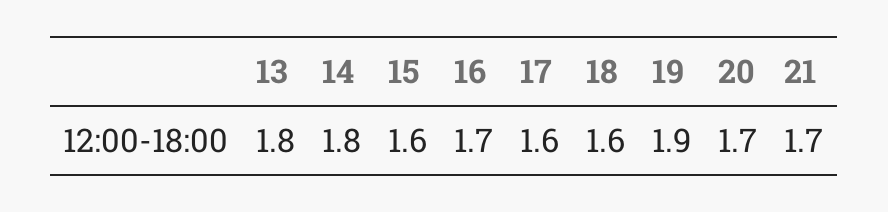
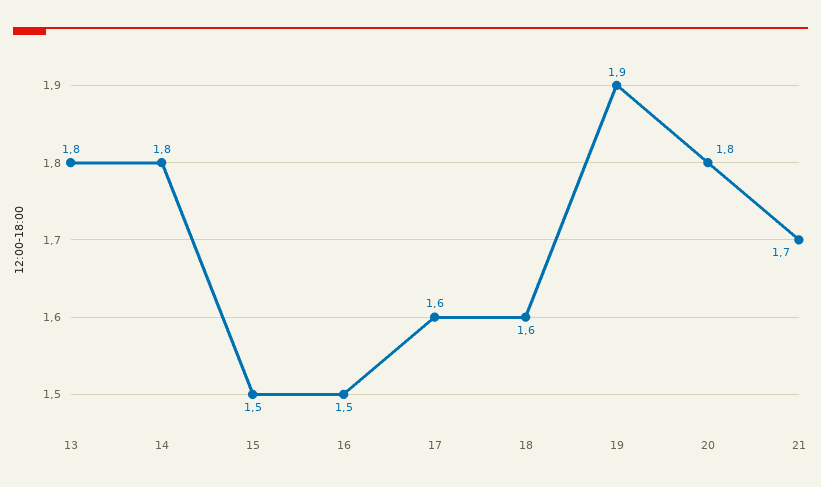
15: 1.6 -> 1.5
16: 1.7 -> 1.5
20: 1.7 -> 1.8

